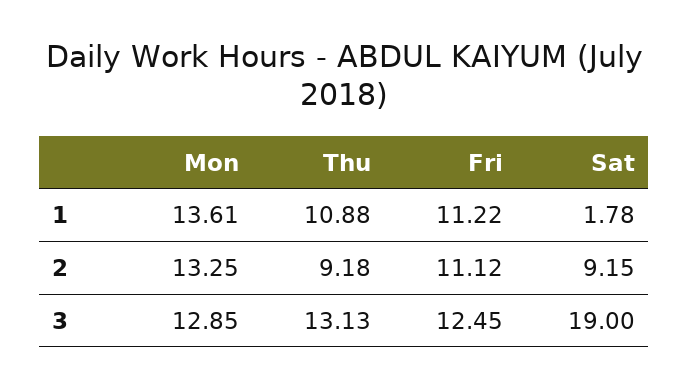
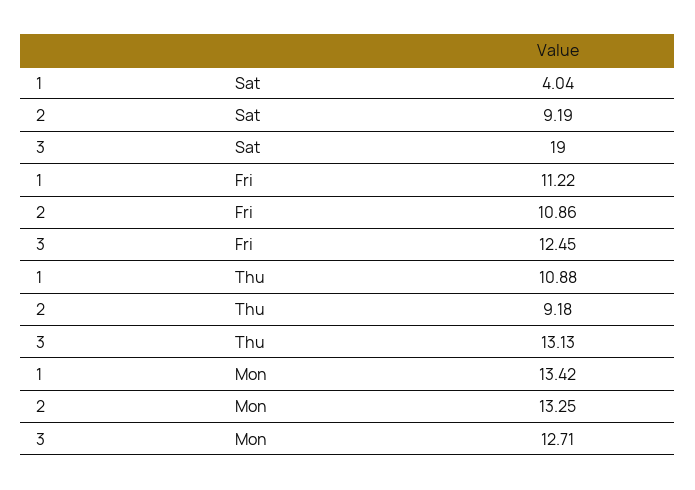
Mon, 1: 13.61 -> 13.42
Sat, 1: 1.78 -> 4.04
Fri, 2: 11.12 -> 10.86
Sat, 2: 9.15 -> 9.19
Mon, 3: 12.85 -> 12.71

